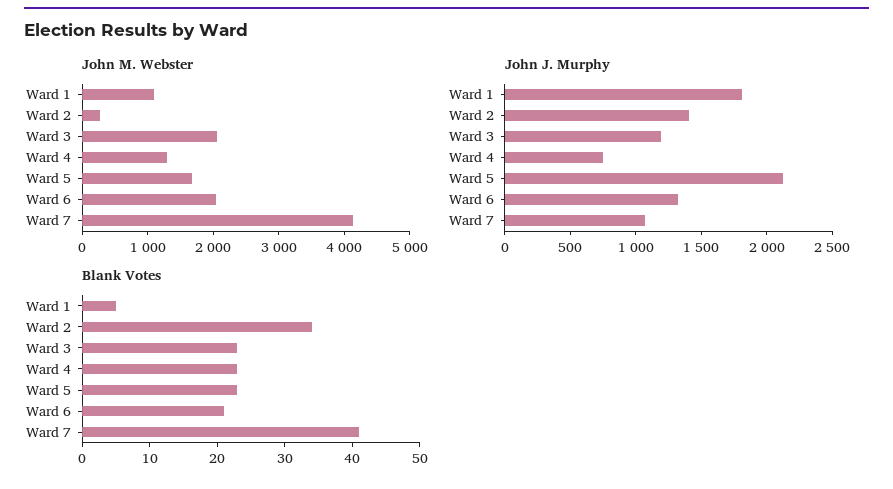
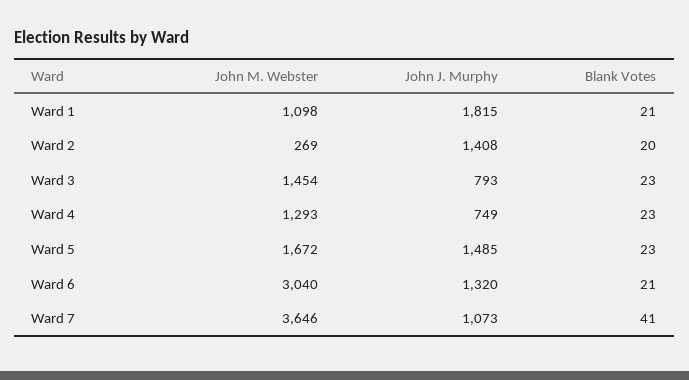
John M. Webster, Ward 3: 2000 -> 1454
John M. Webster, Ward 6: 2000 -> 3040
John M. Webster, Ward 7: 4200 -> 3646
John J. Murphy, Ward 3: 1200 -> 793
John J. Murphy, Ward 5: 2100 -> 1485
Blank Votes, Ward 1: 5 -> 21
Blank Votes, Ward 2: 35 -> 20

